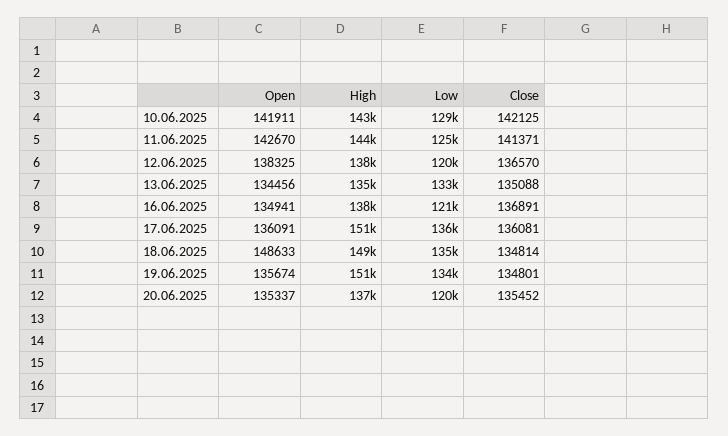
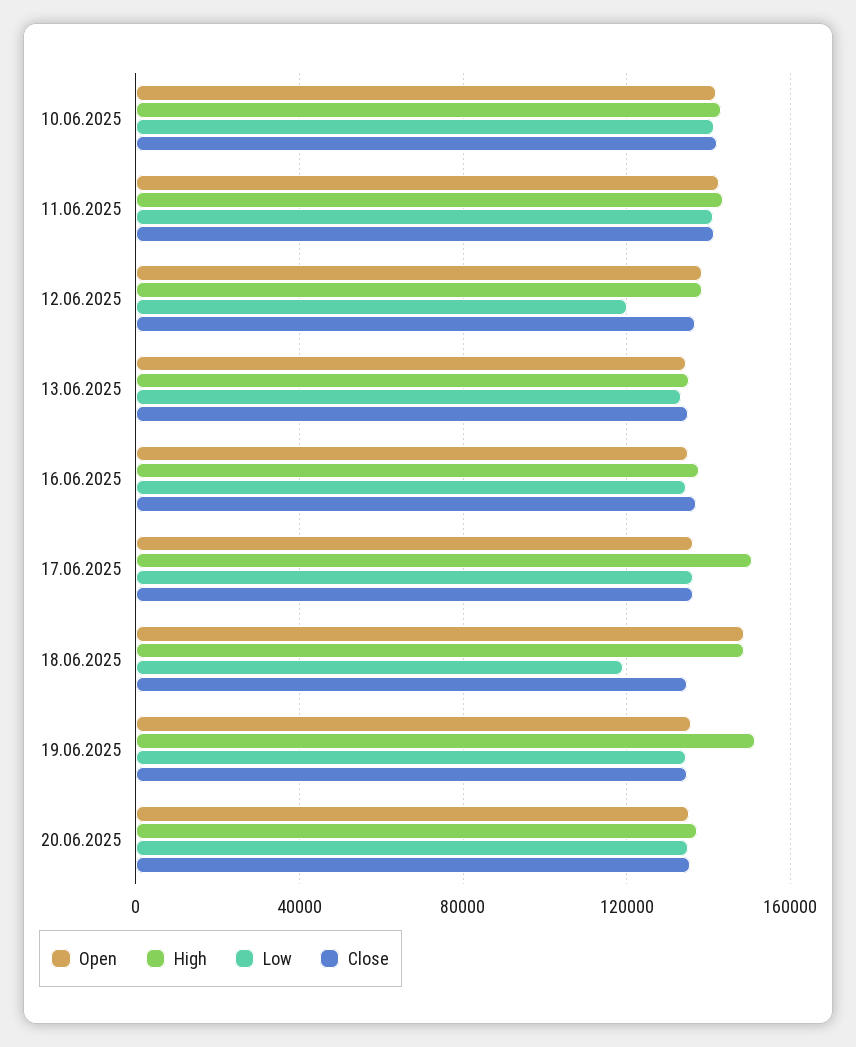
Low, 10.06.2025: 129000 -> 140000
Low, 11.06.2025: 125000 -> 140000
Low, 16.06.2025: 121000 -> 135000
Low, 18.06.2025: 135000 -> 120000
Low, 20.06.2025: 120000 -> 135000

